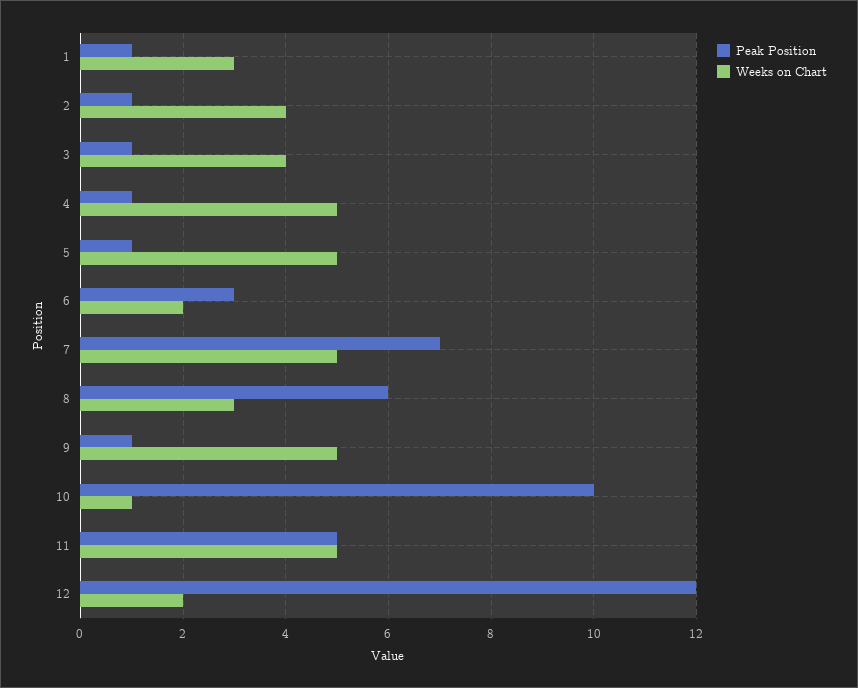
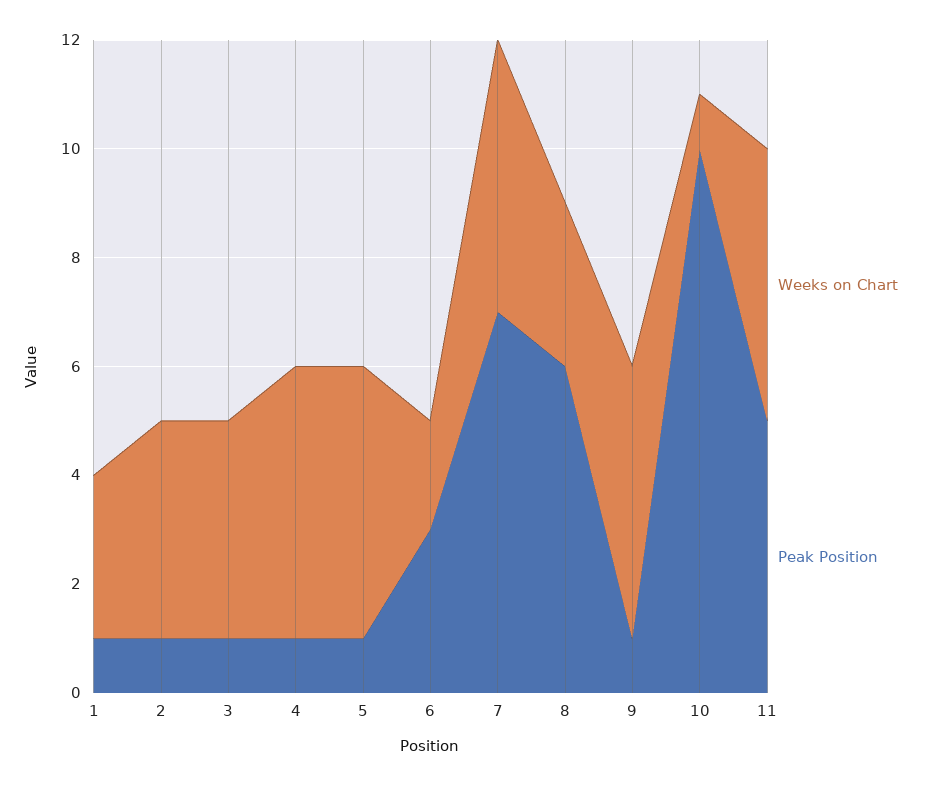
Peak Position, 12: 12 -> none
Weeks on Chart, 12: 2 -> none

